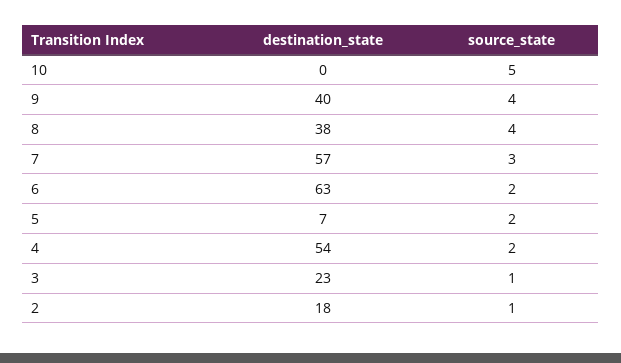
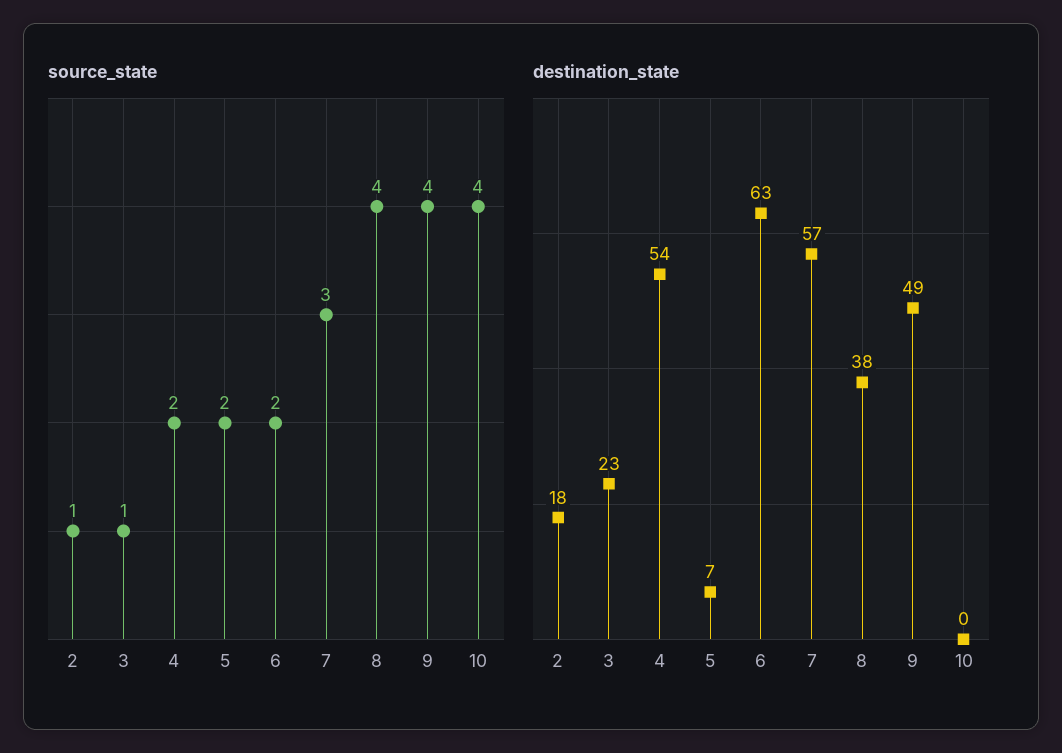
source_state, 10: 5 -> 4
destination_state, 9: 40 -> 49

